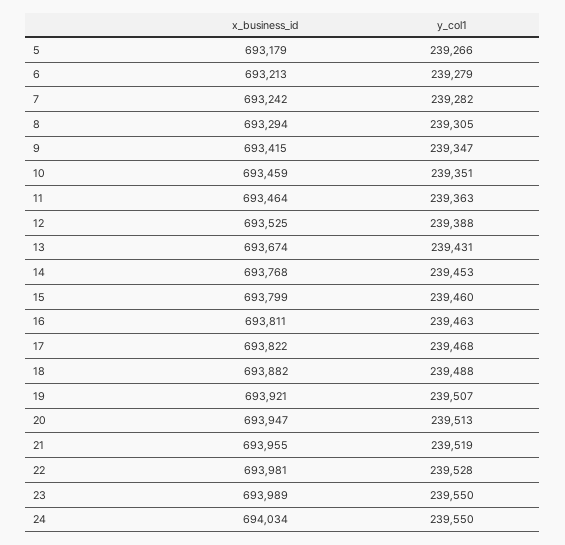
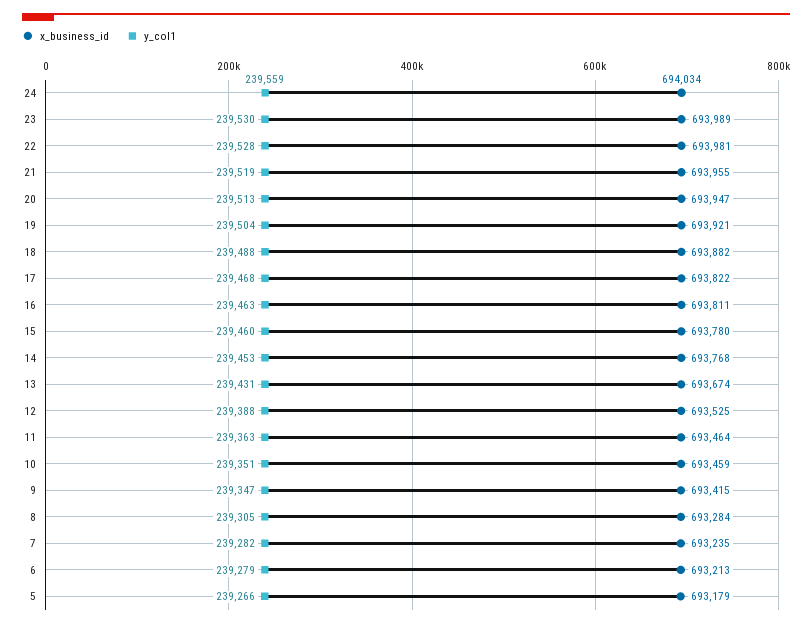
x_business_id, 7: 693242 -> 693235
x_business_id, 8: 693294 -> 693284
x_business_id, 15: 693799 -> 693780
y_col1, 19: 239507 -> 239504
y_col1, 23: 239550 -> 239530
y_col1, 24: 239550 -> 239559

